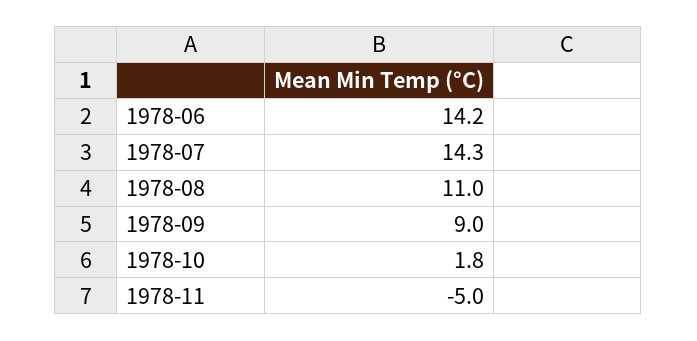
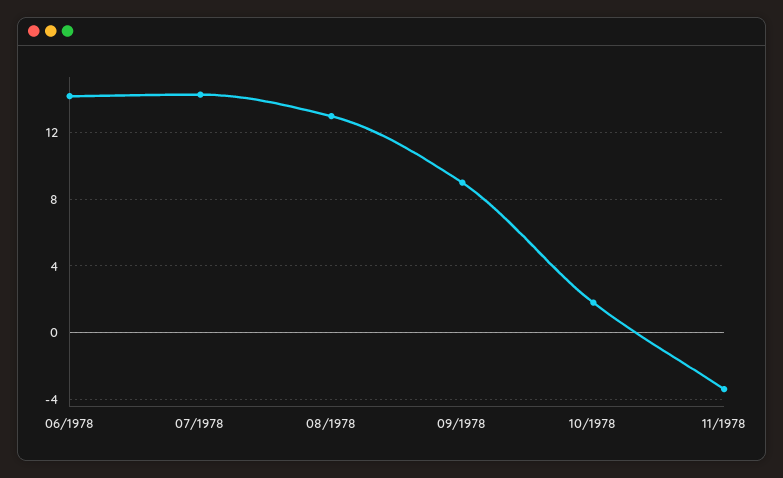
1978-08: 11 -> 13
1978-11: -5 -> -3.5

